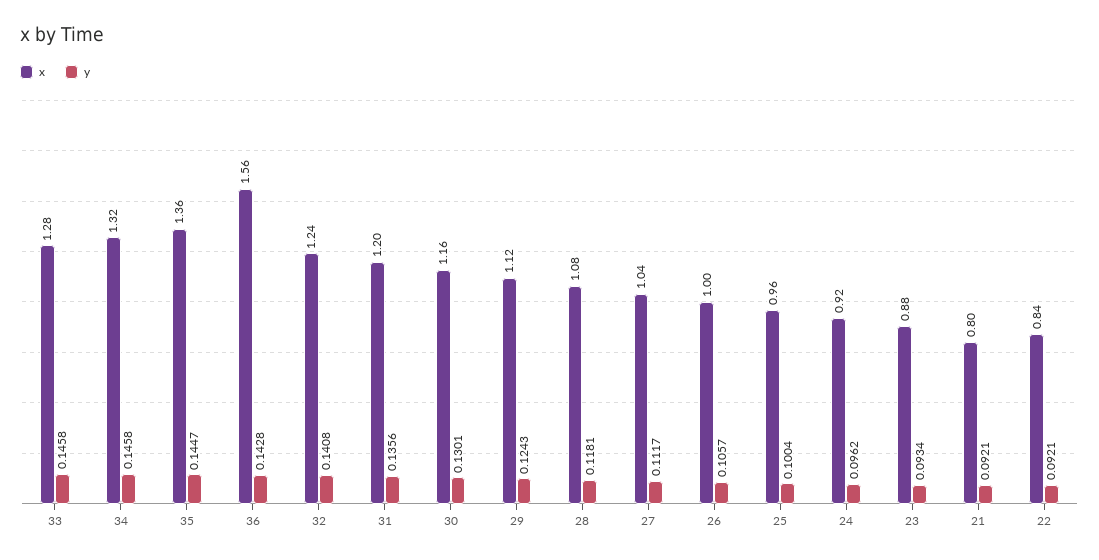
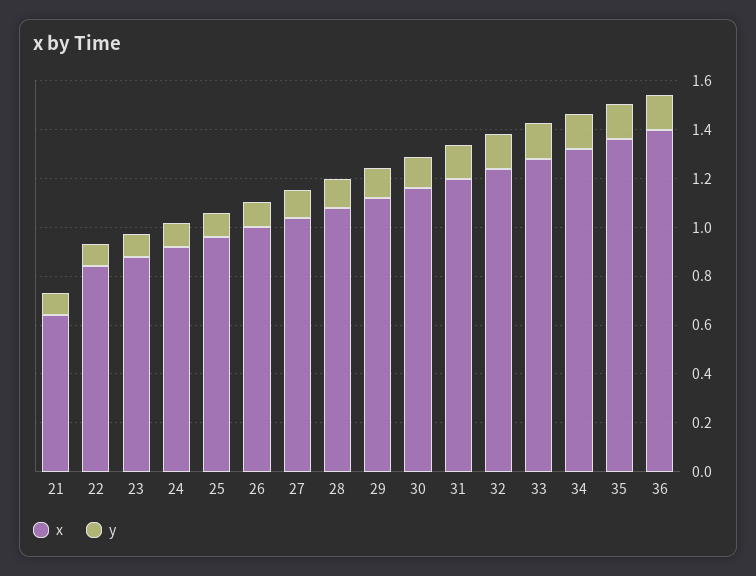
x, 36: 1.56 -> 1.4
x, 21: 0.8 -> 0.65

